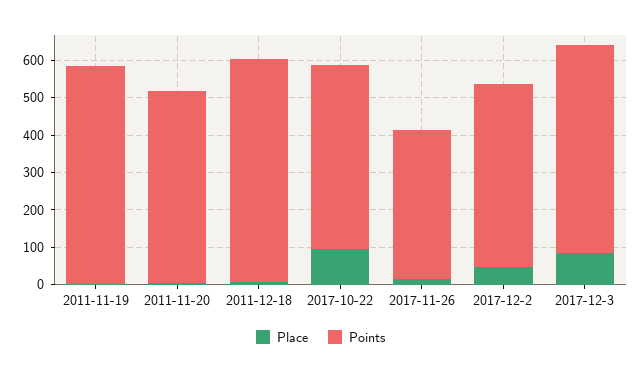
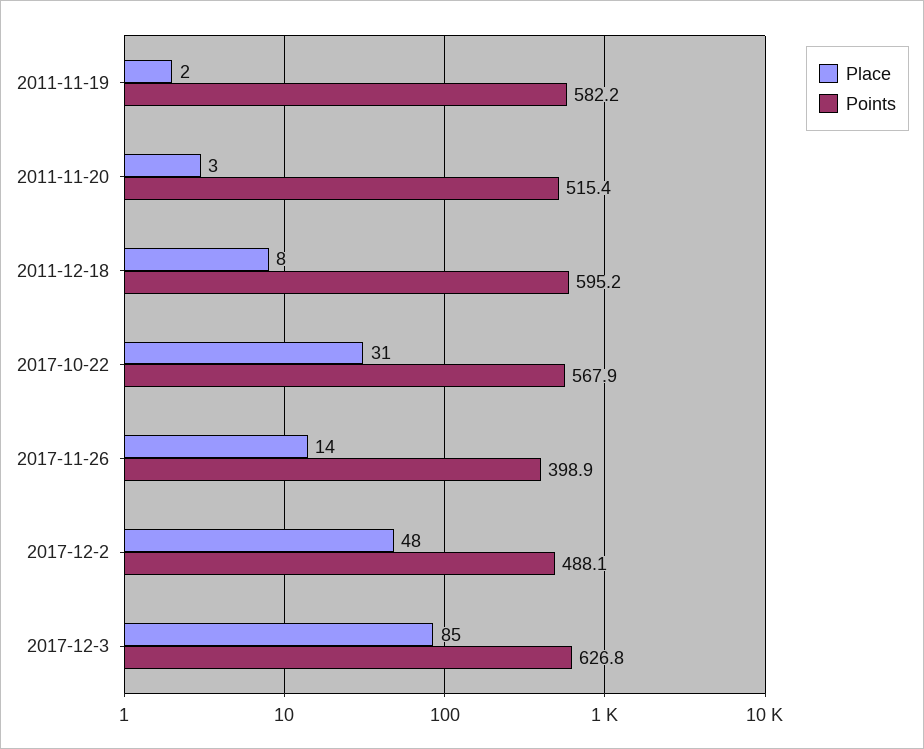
Place, 2017-10-22: 100 -> 31
Points, 2017-10-22: 500 -> 567.9
Points, 2017-12-3: 550 -> 626.8

